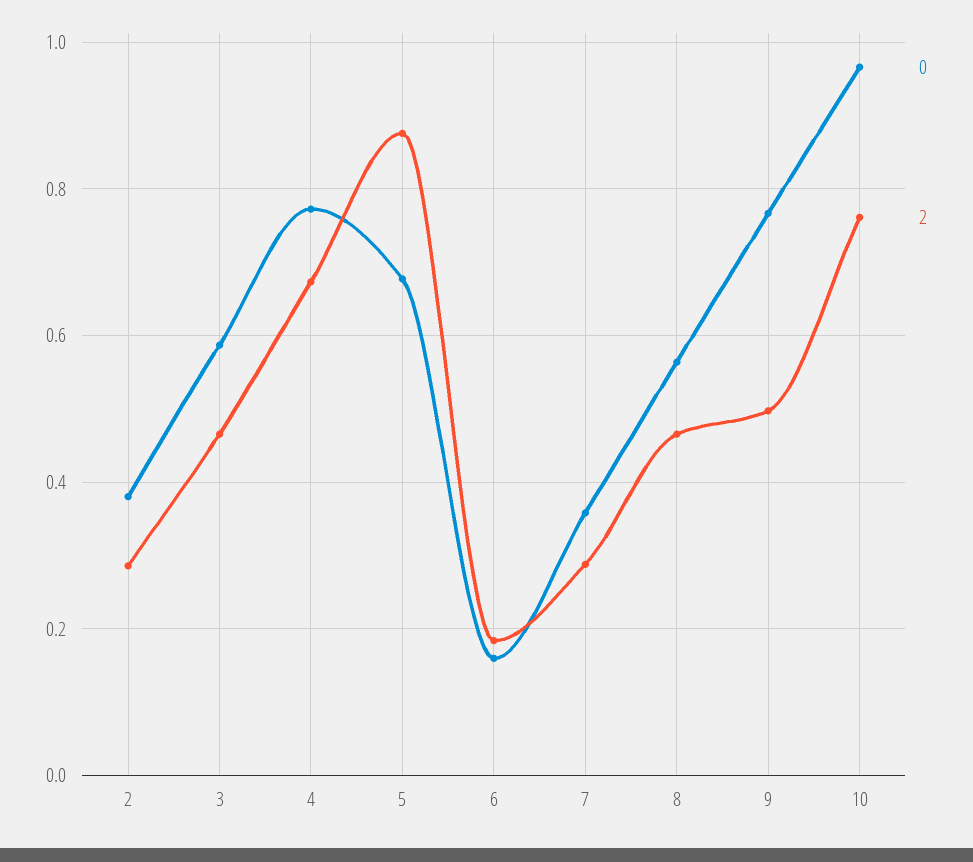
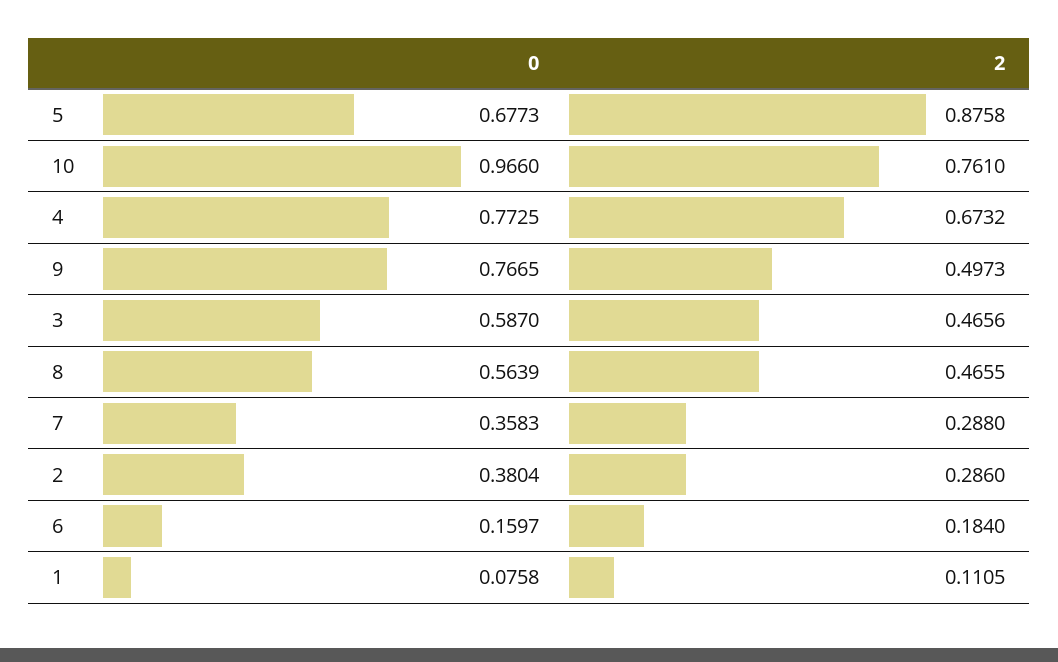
0, 1: none -> 0.0758
2, 1: none -> 0.1105

